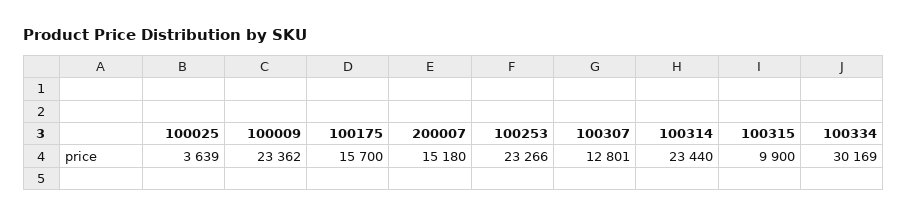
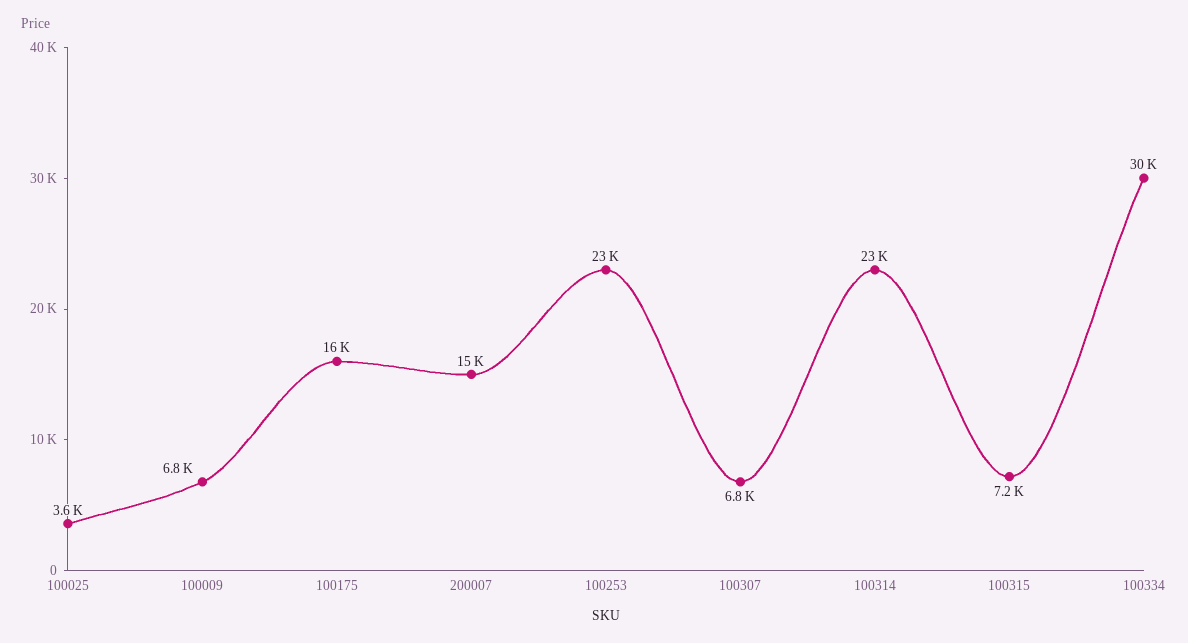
100009: 23362 -> 6800
100307: 12801 -> 6800
100315: 9900 -> 7200

